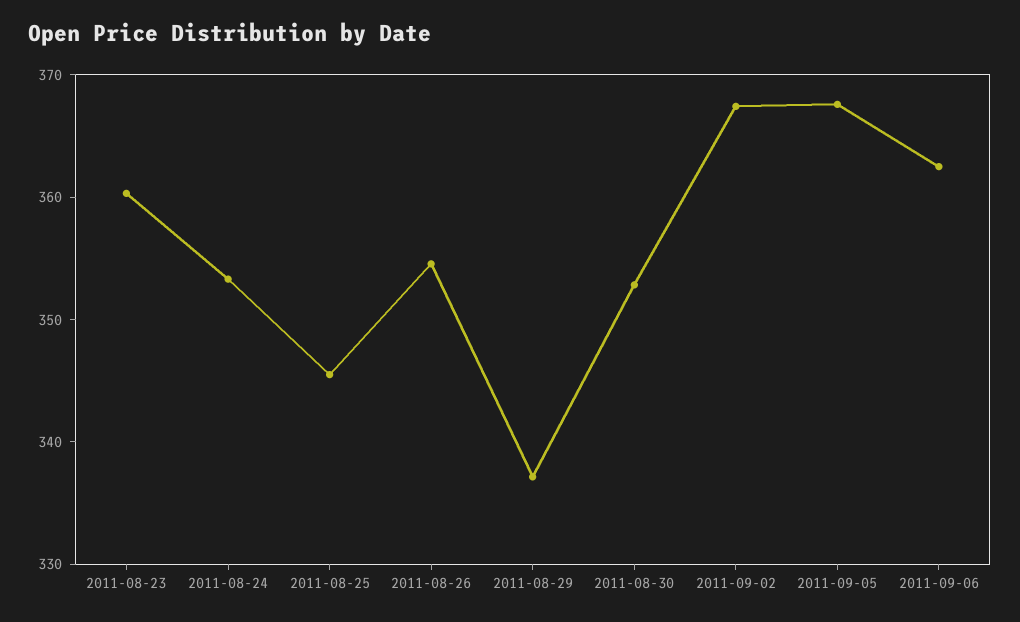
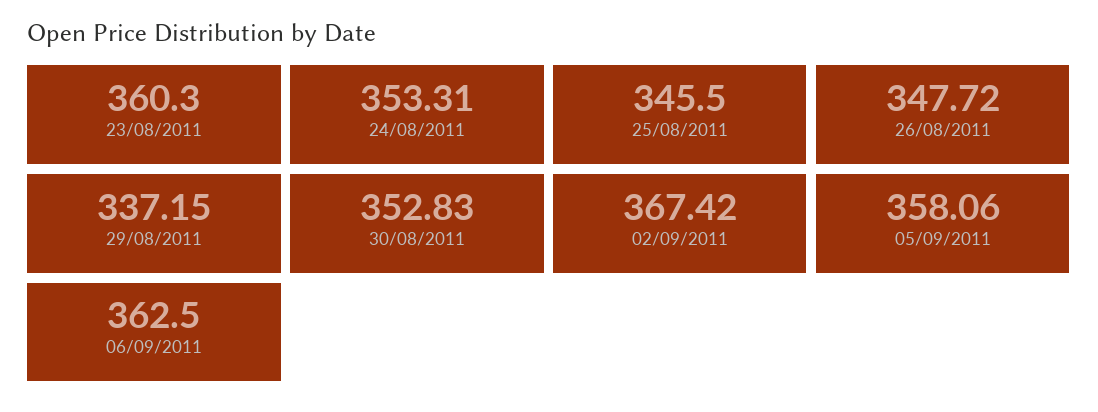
2011-08-26: 354 -> 347.72
2011-09-05: 368 -> 358.06

